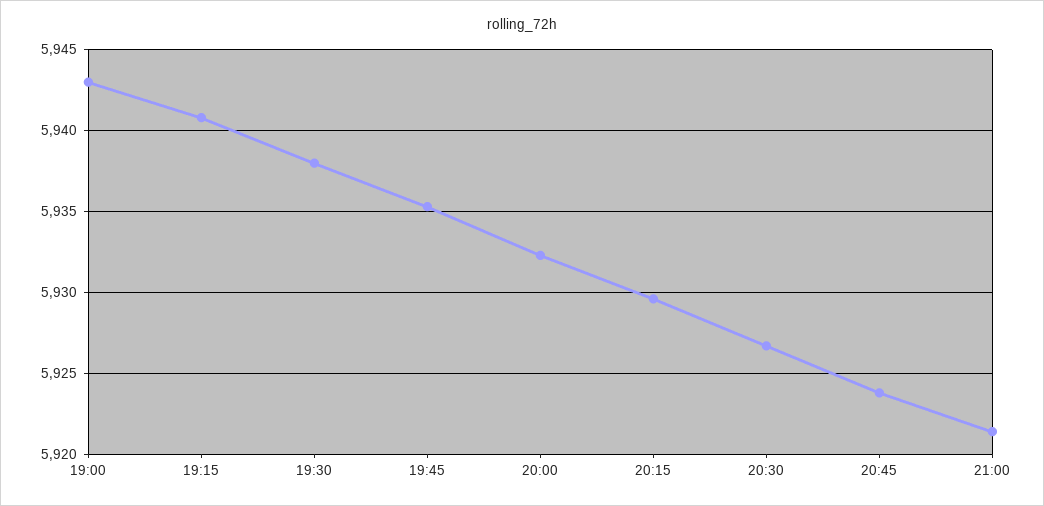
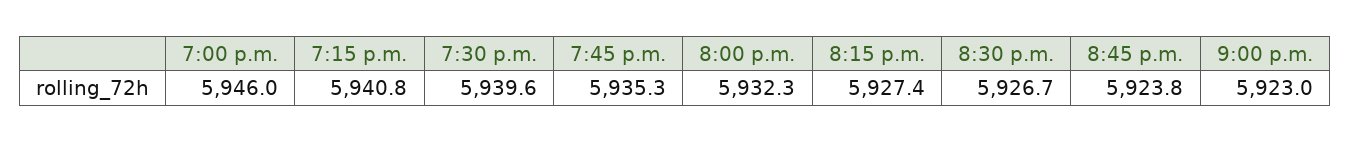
19:00: 5943 -> 5946
19:30: 5938 -> 5939.6
20:15: 5929.5 -> 5927.4
21:00: 5921.5 -> 5923

